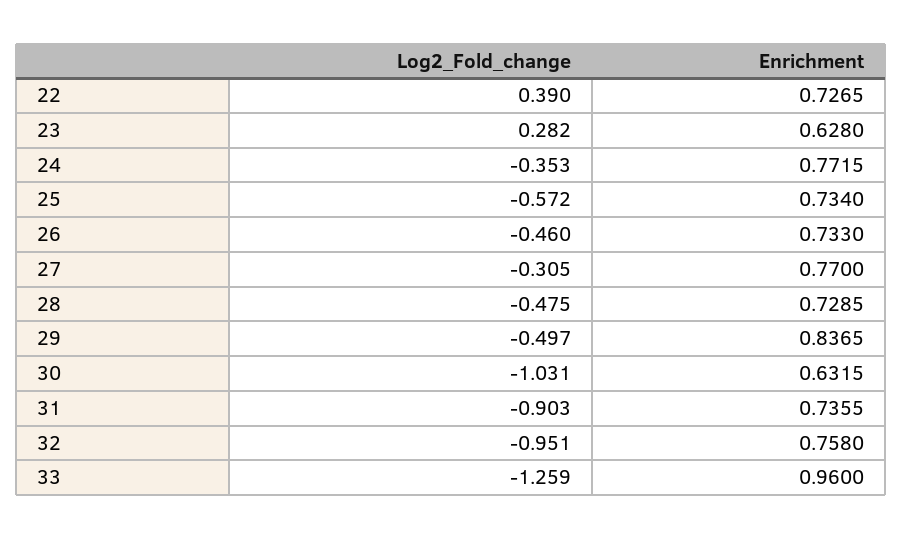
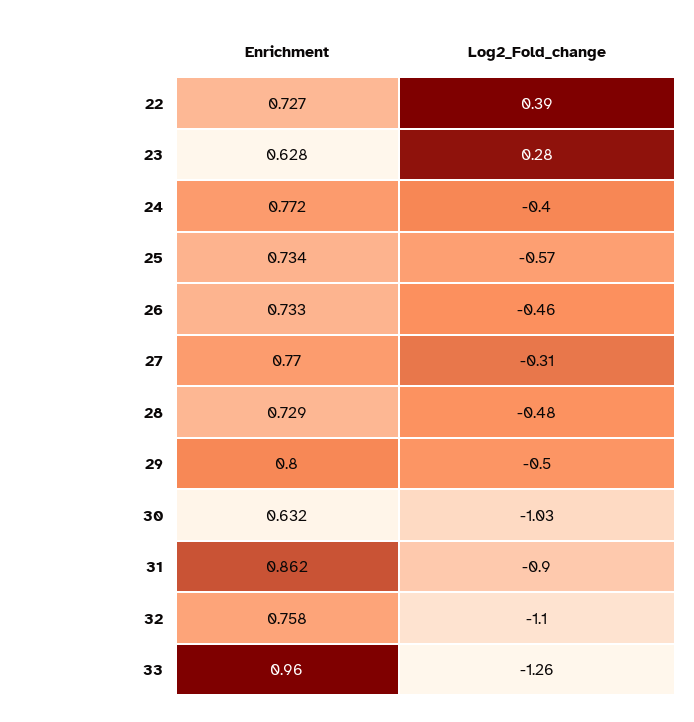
Log2_Fold_change, 24: -0.353 -> -0.4
Enrichment, 29: 0.8365 -> 0.8
Enrichment, 31: 0.7355 -> 0.862
Log2_Fold_change, 32: -0.951 -> -1.1

